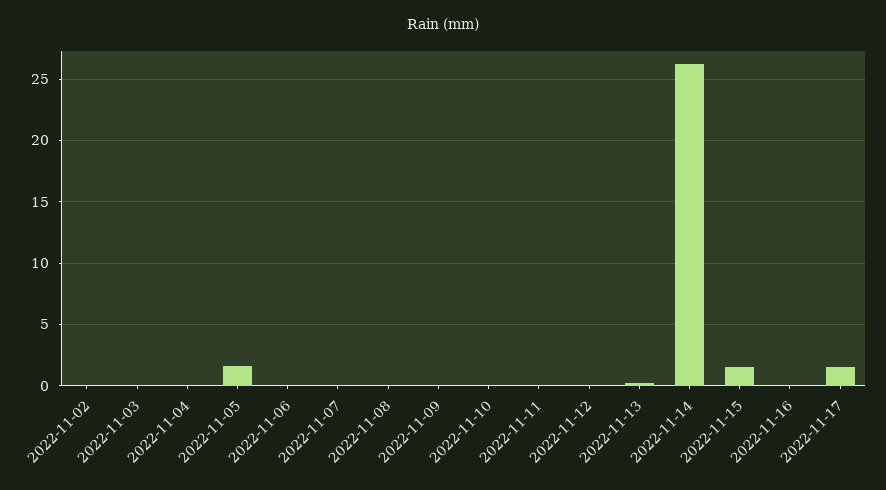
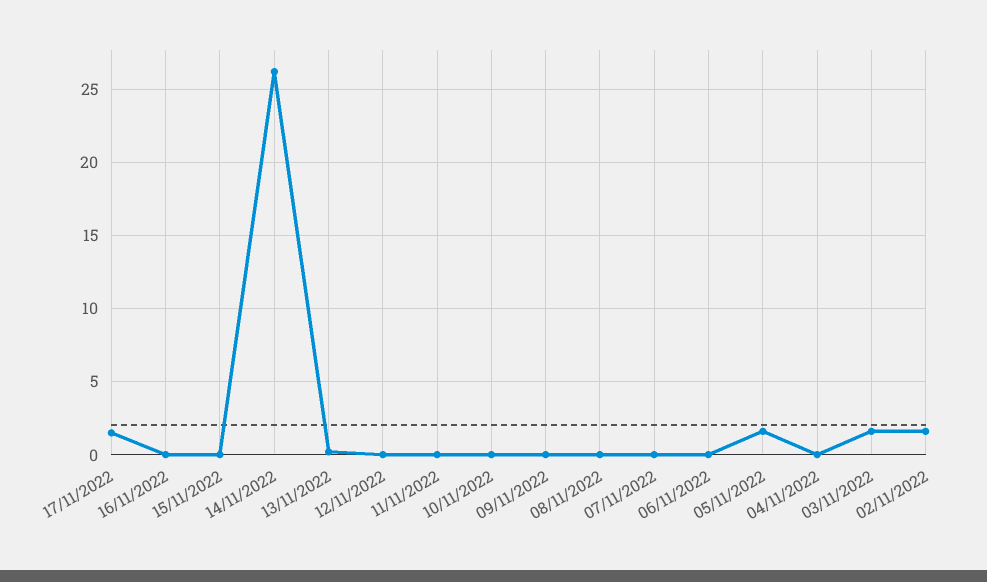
2022-11-02: 0 -> 1.5
2022-11-03: 0 -> 1.5
2022-11-15: 1.5 -> 0

